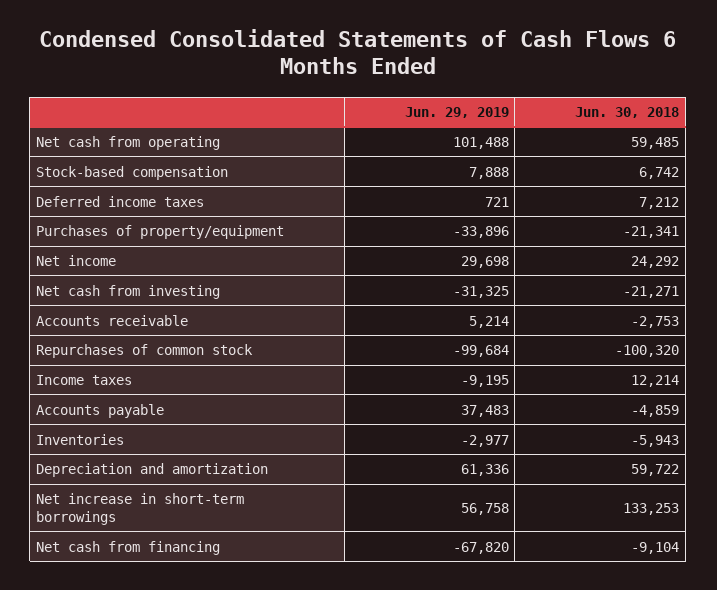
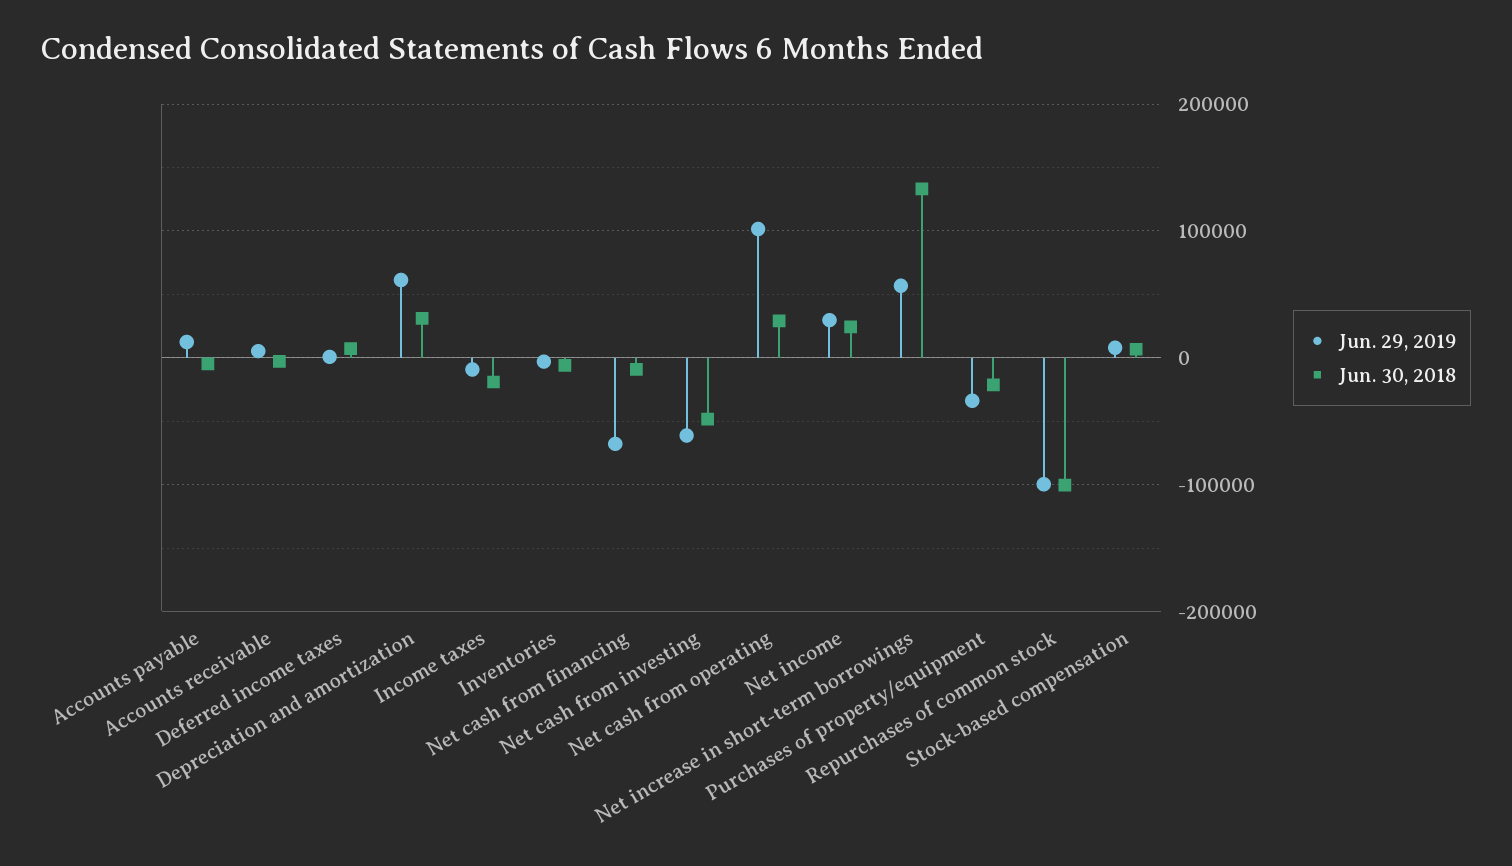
Jun. 30, 2018, Net cash from operating: 59485 -> 30000
Jun. 29, 2019, Net cash from investing: -31325 -> -60000
Jun. 30, 2018, Net cash from investing: -21271 -> -50000
Jun. 30, 2018, Income taxes: 12214 -> -20000
Jun. 29, 2019, Accounts payable: 37483 -> 10000
Jun. 30, 2018, Depreciation and amortization: 59722 -> 30000

